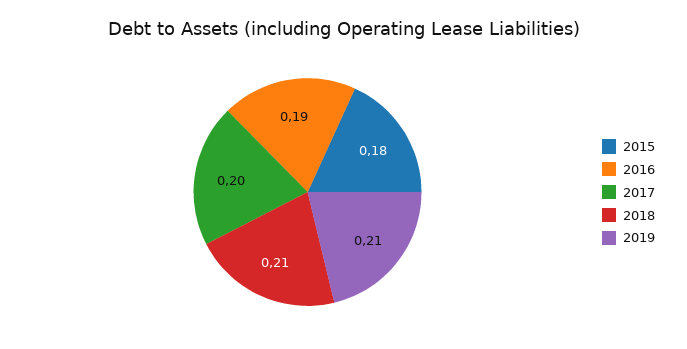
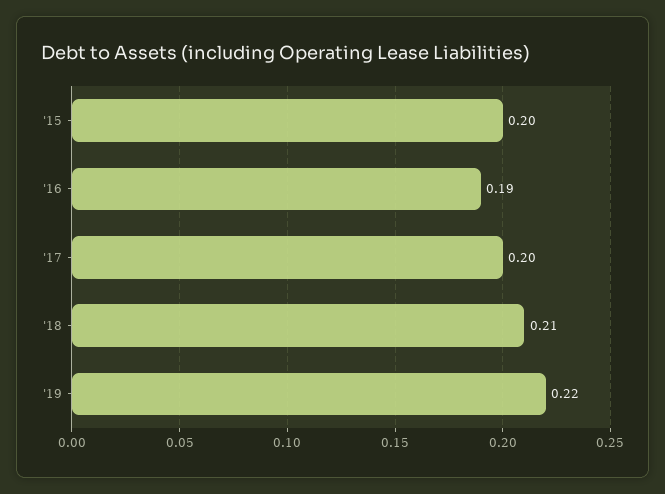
2015: 0.18 -> 0.2
2019: 0.21 -> 0.22

